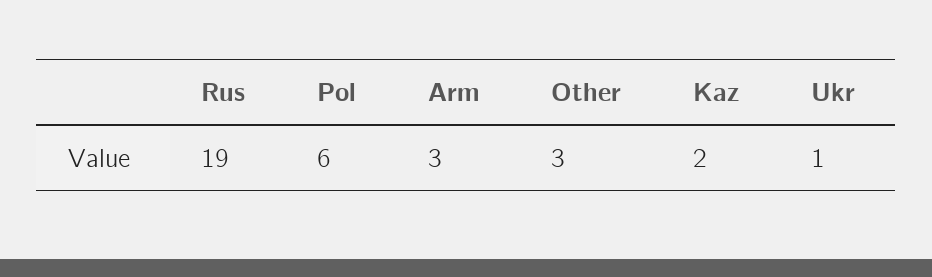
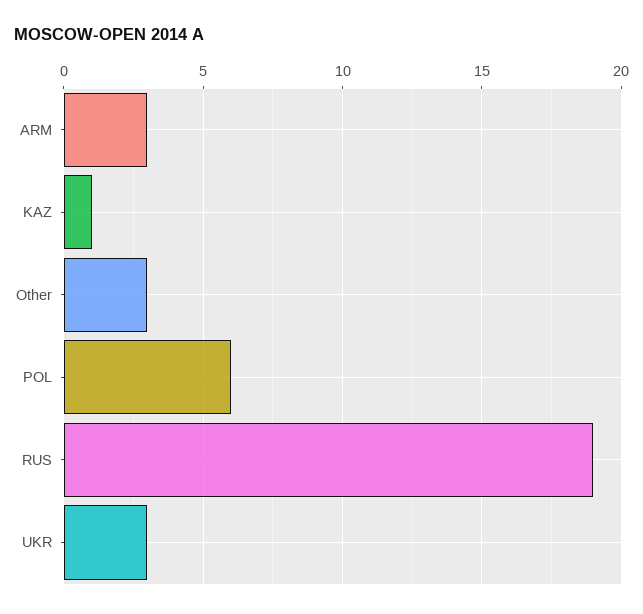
Kaz: 2 -> 1
Ukr: 1 -> 3

